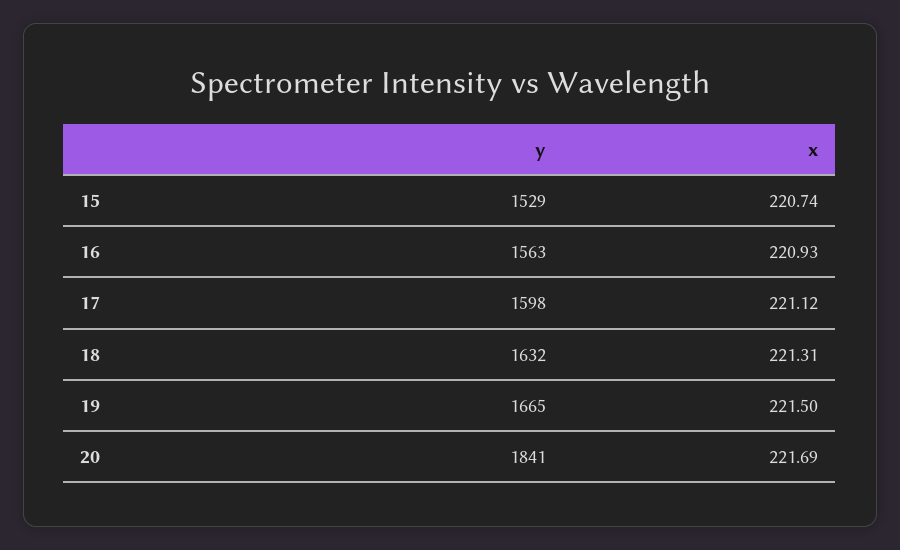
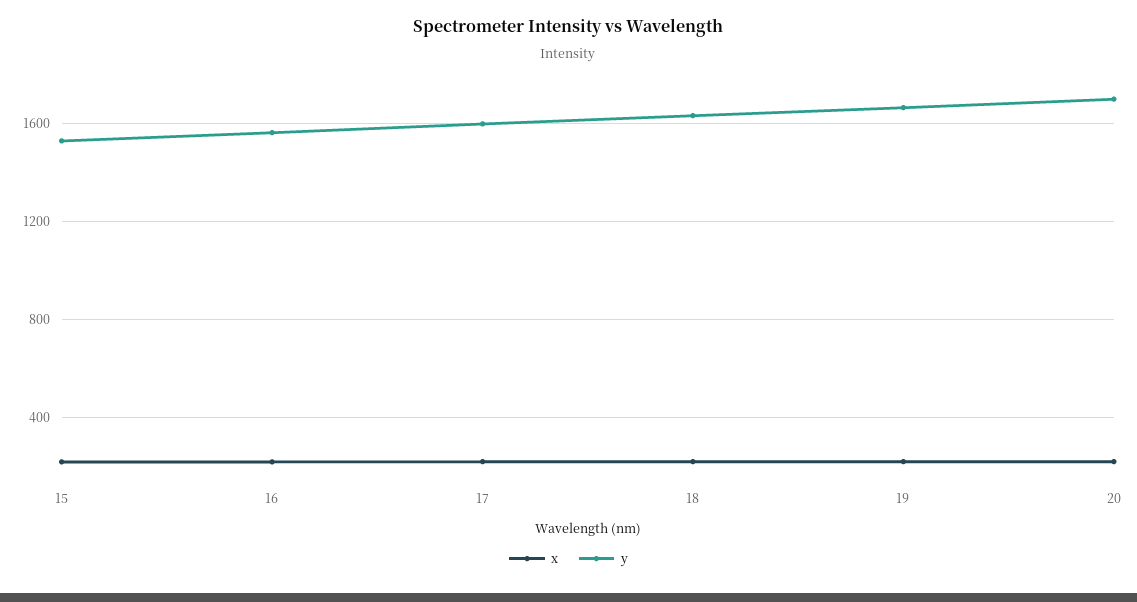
y, 20: 1841 -> 1700

